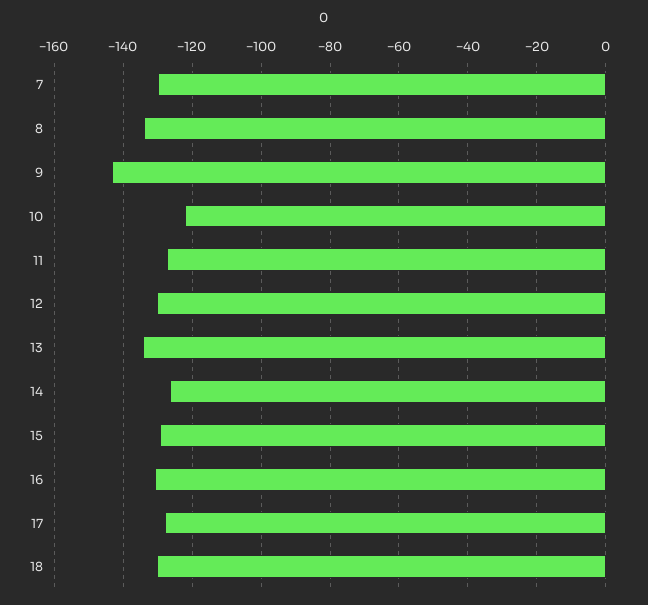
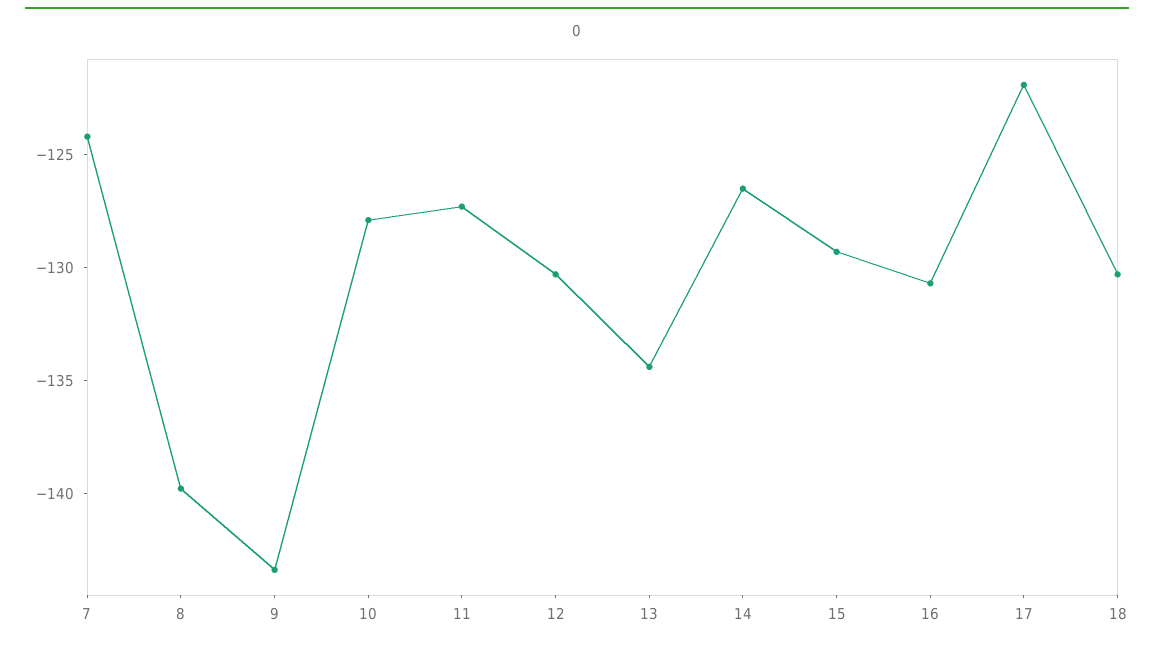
7: -130 -> -124
8: -134 -> -140
10: -122 -> -128
17: -128 -> -122

